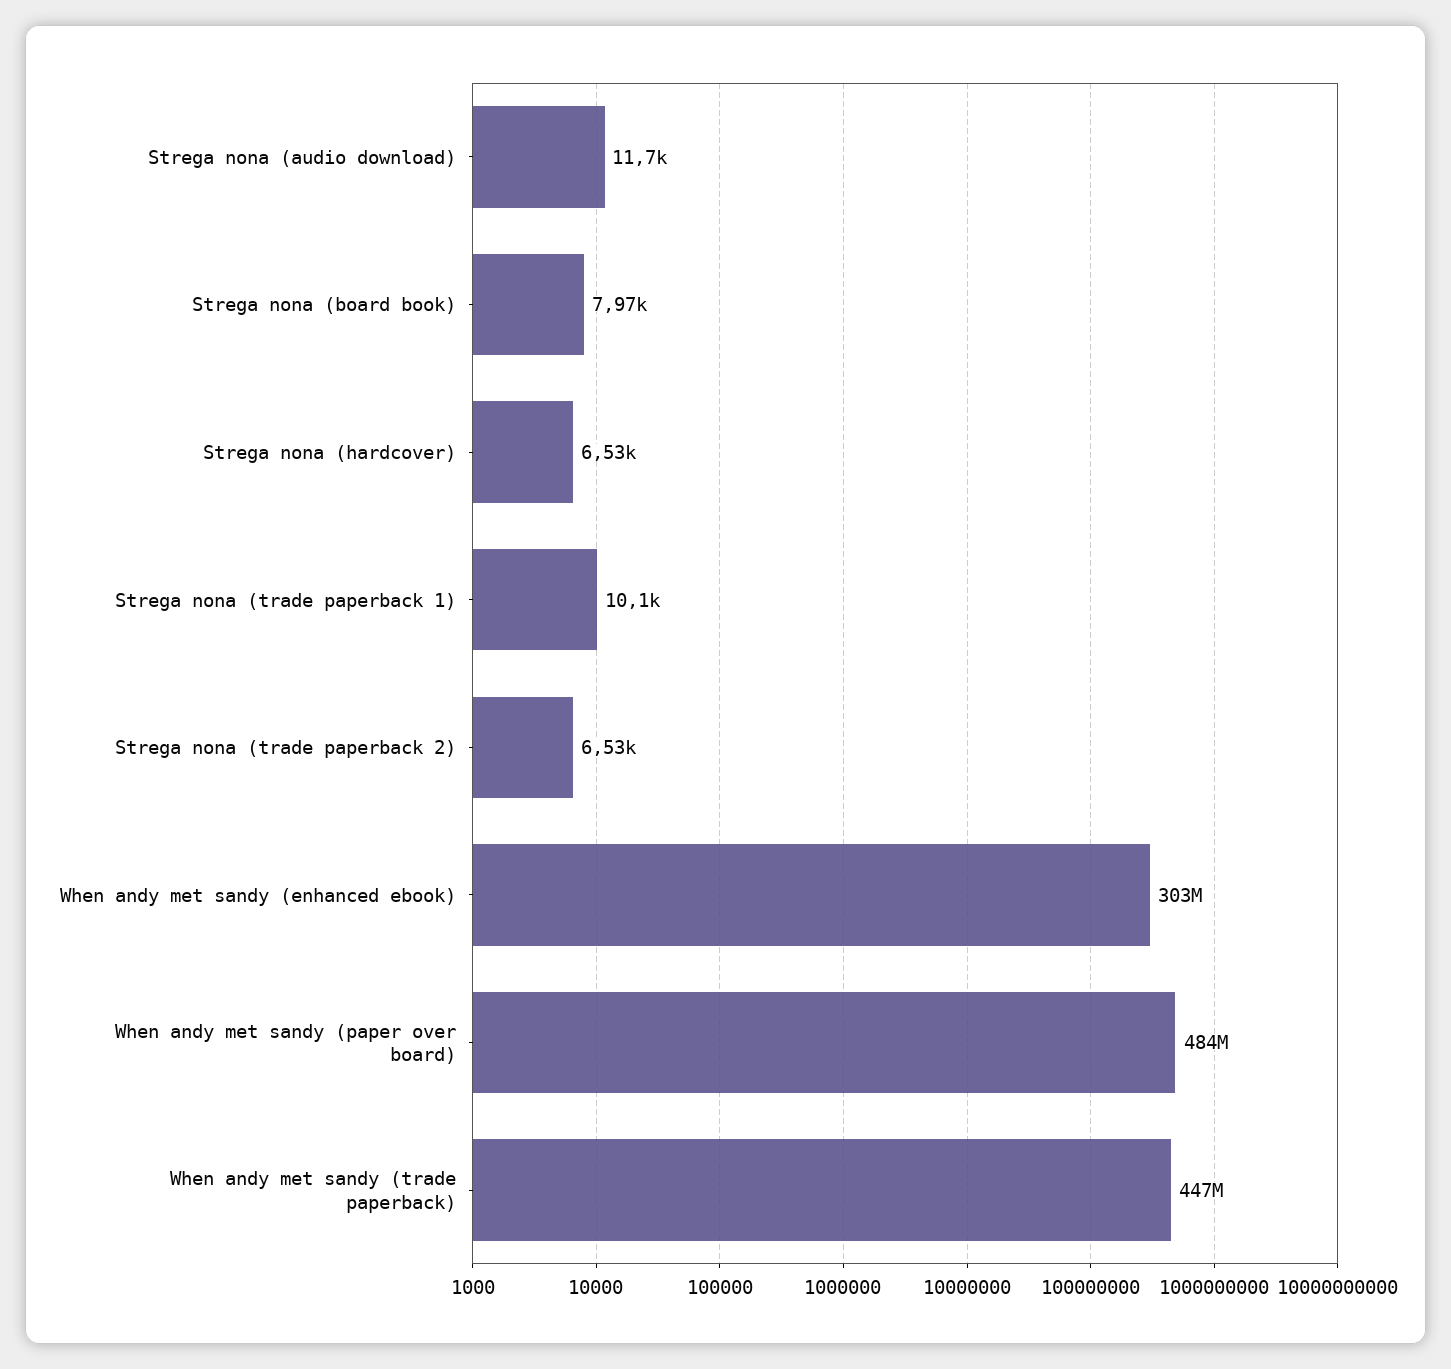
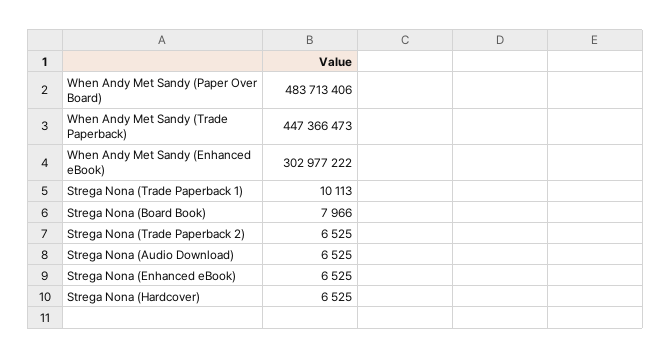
Strega nona (audio download): 11700 -> 6525
Strega Nona (Enhanced eBook): none -> 6525

